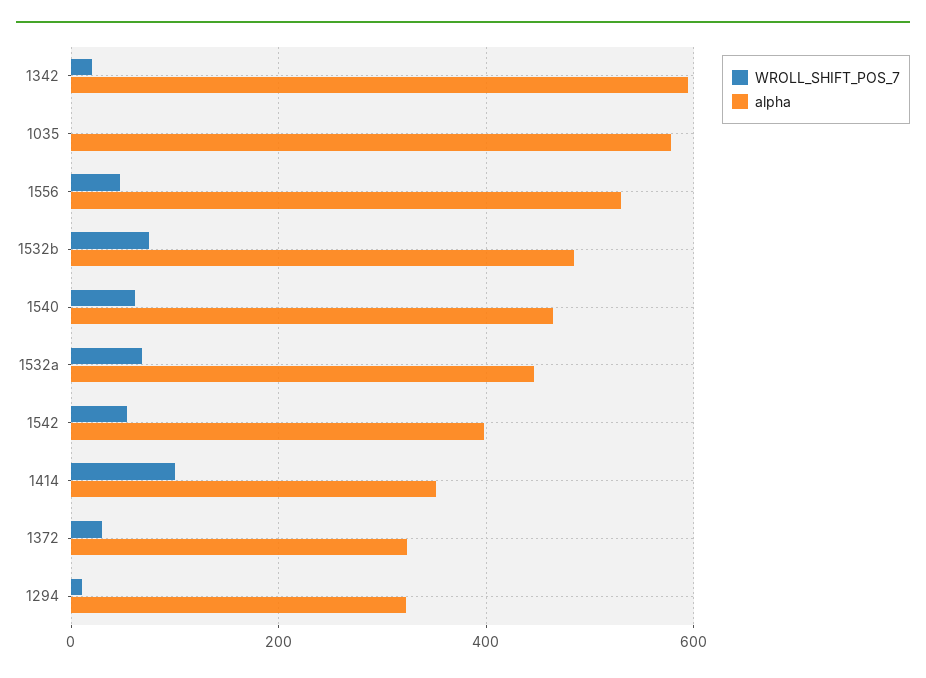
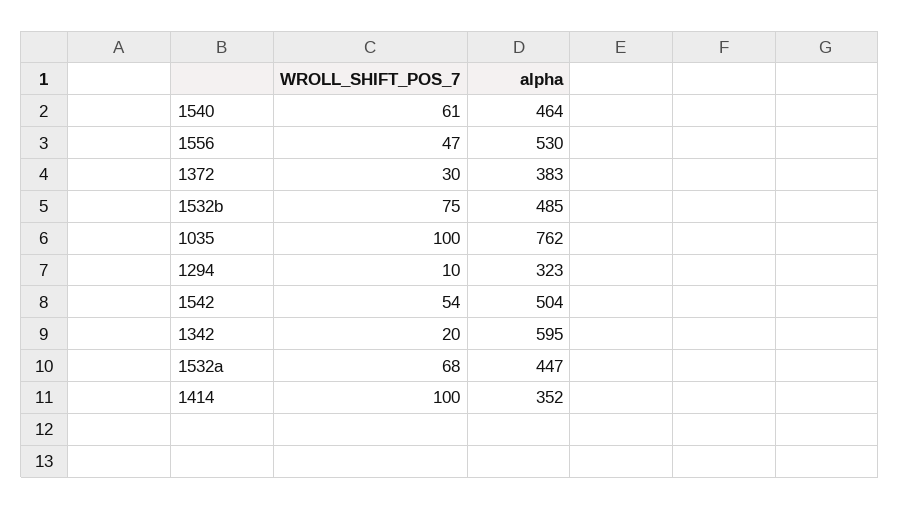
WROLL_SHIFT_POS_7, 1035: 0 -> 100
alpha, 1035: 580 -> 762
alpha, 1542: 400 -> 504
alpha, 1372: 320 -> 383

